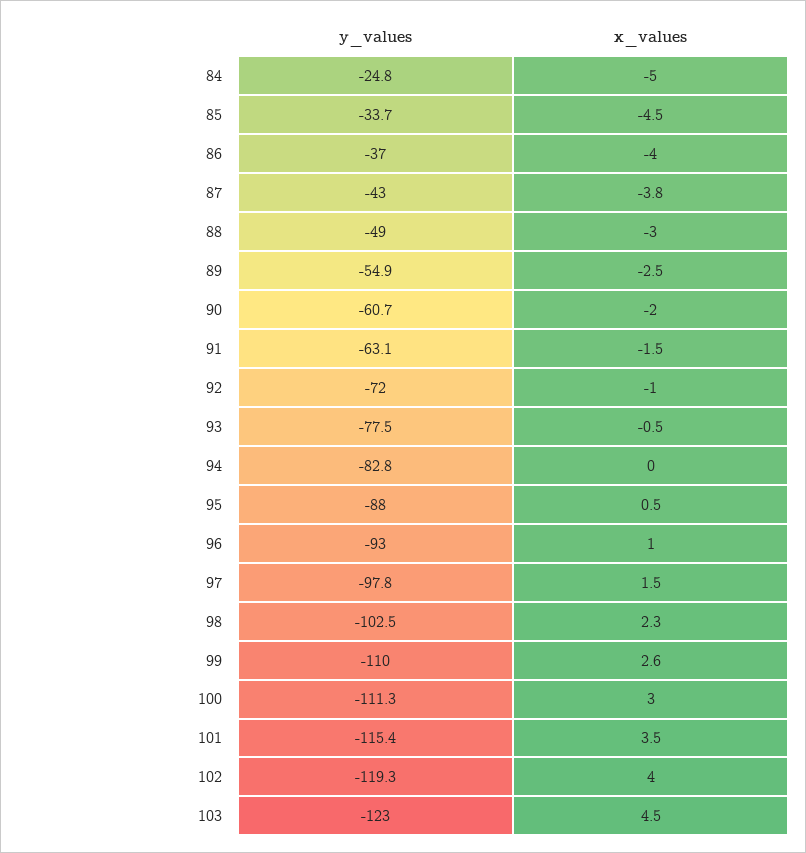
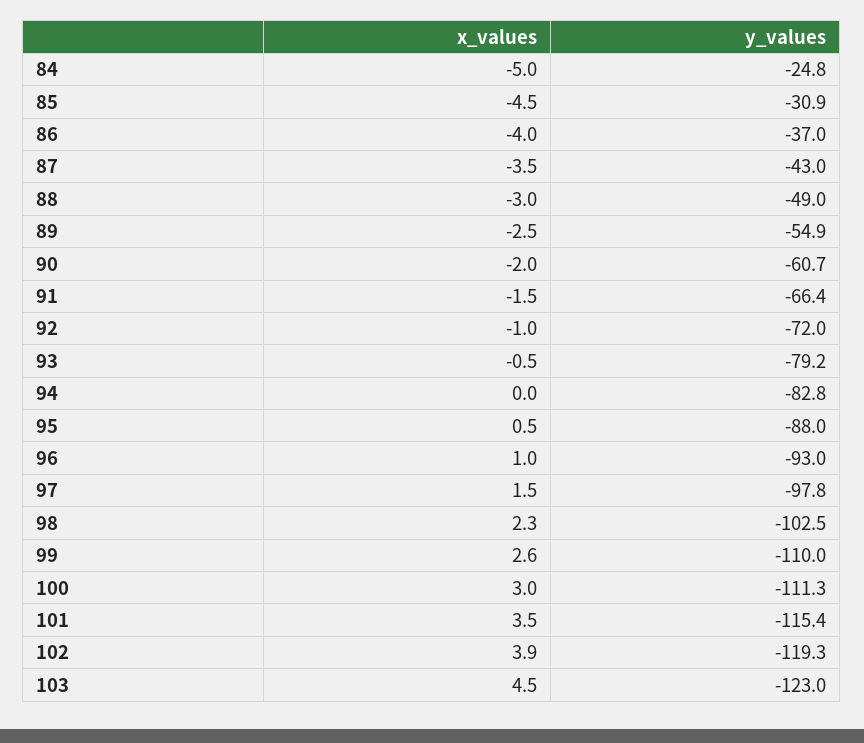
y_values, 85: -33.7 -> -30.9
x_values, 87: -3.8 -> -3.5
y_values, 91: -63.1 -> -66.4
y_values, 93: -77.5 -> -79.2
x_values, 102: 4 -> 3.9

